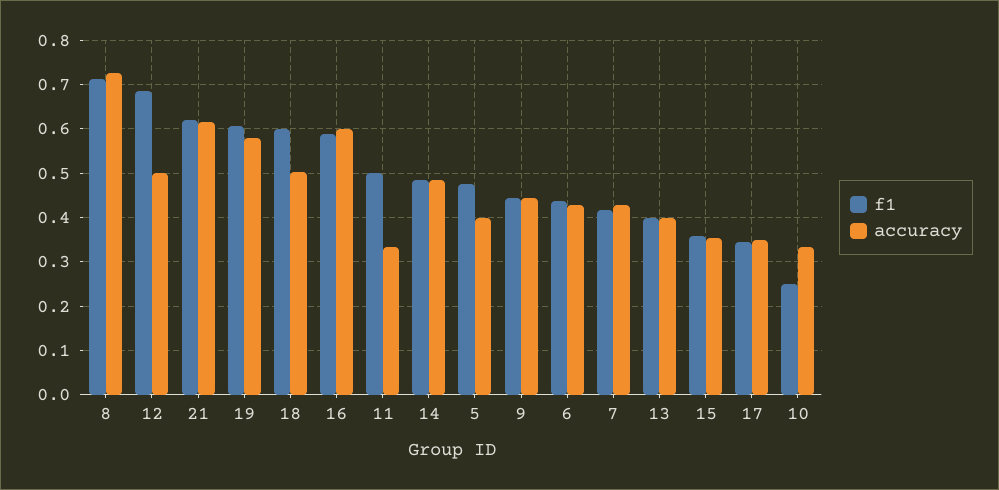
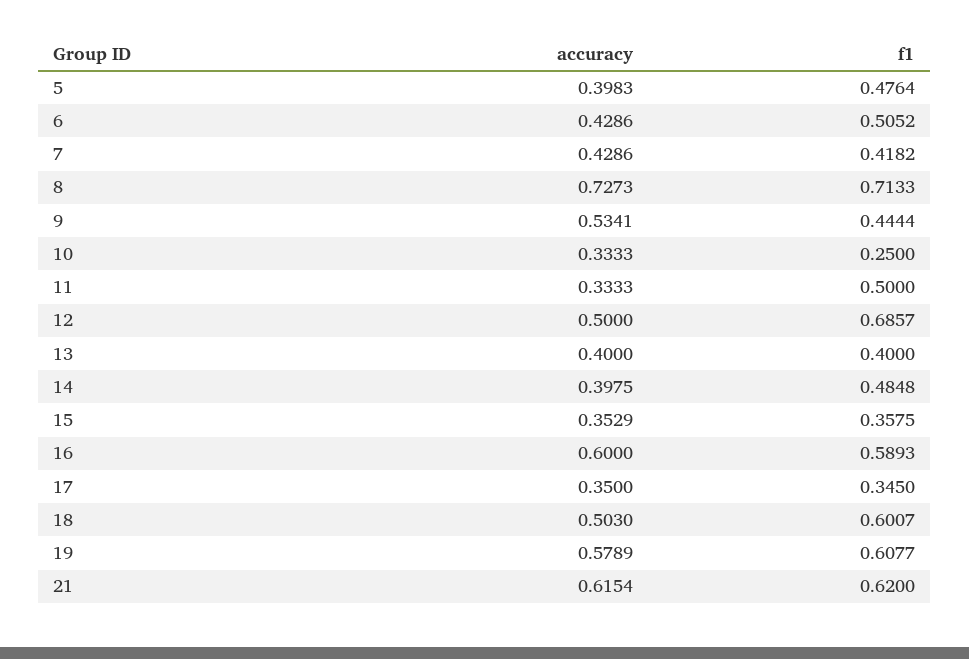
accuracy, 14: 0.48 -> 0.3975
accuracy, 9: 0.44 -> 0.5341
f1, 6: 0.44 -> 0.5052

